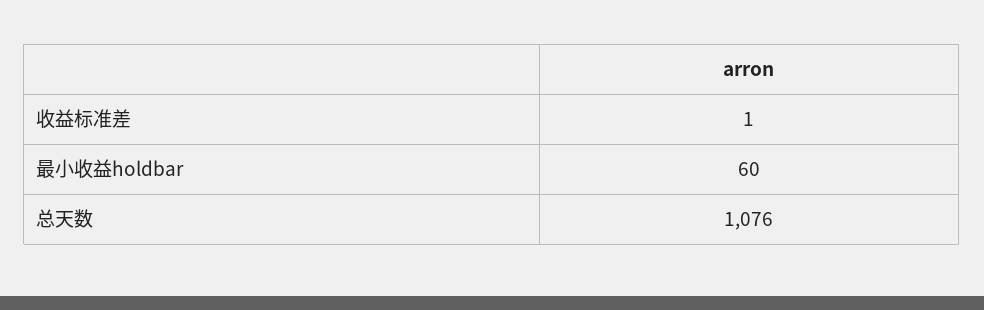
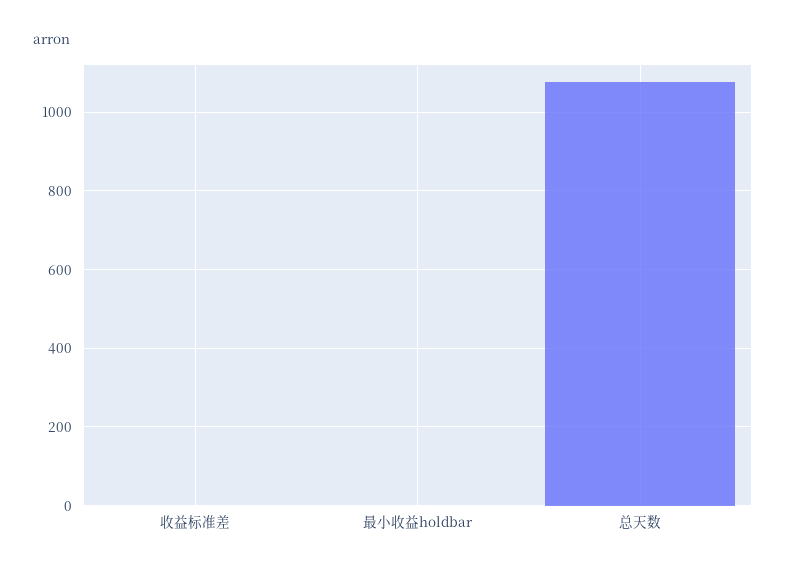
最小收益holdbar: 60 -> 0

